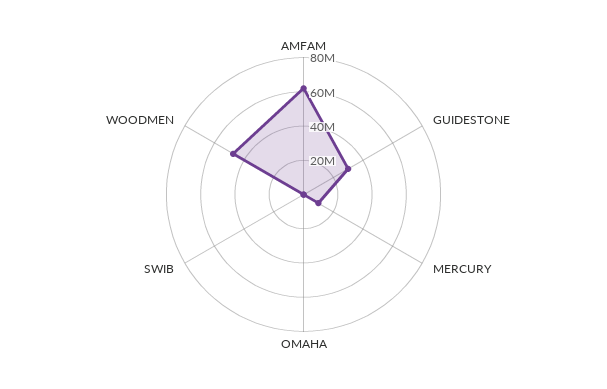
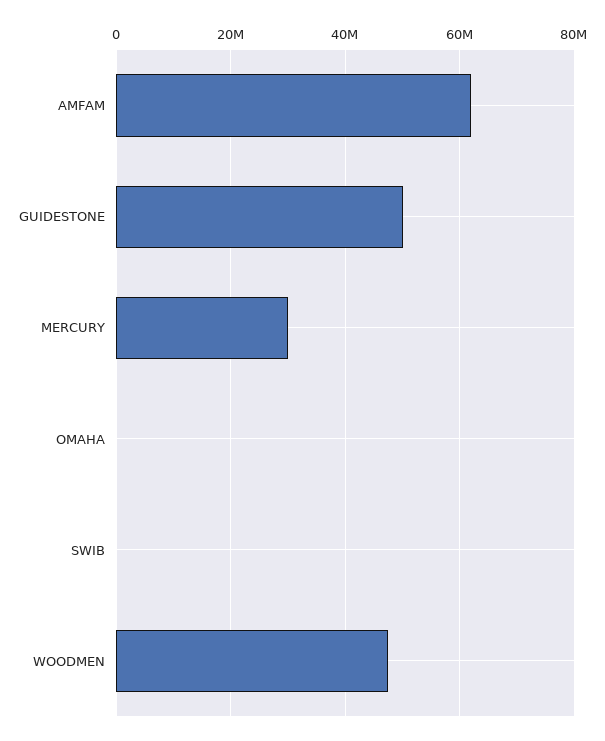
GUIDESTONE: 30000000 -> 50000000
MERCURY: 10000000 -> 30000000

